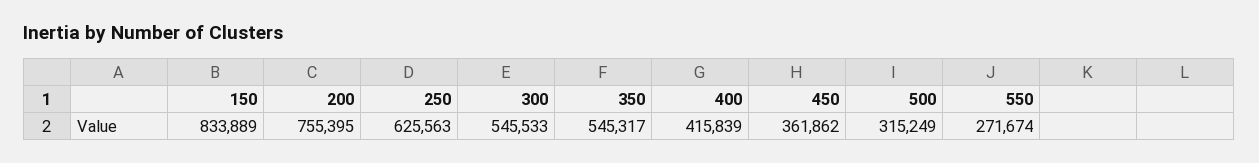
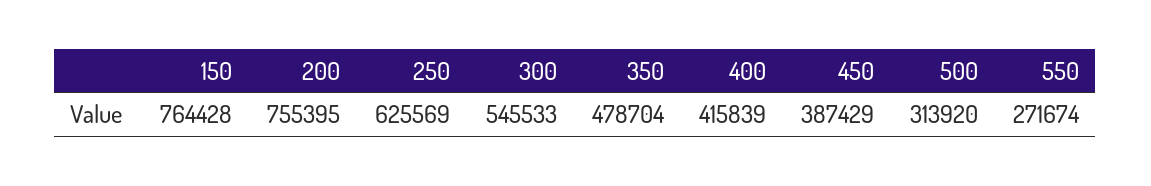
150: 833889 -> 764428
250: 625563 -> 625569
350: 545317 -> 478704
450: 361862 -> 387429
500: 315249 -> 313920

